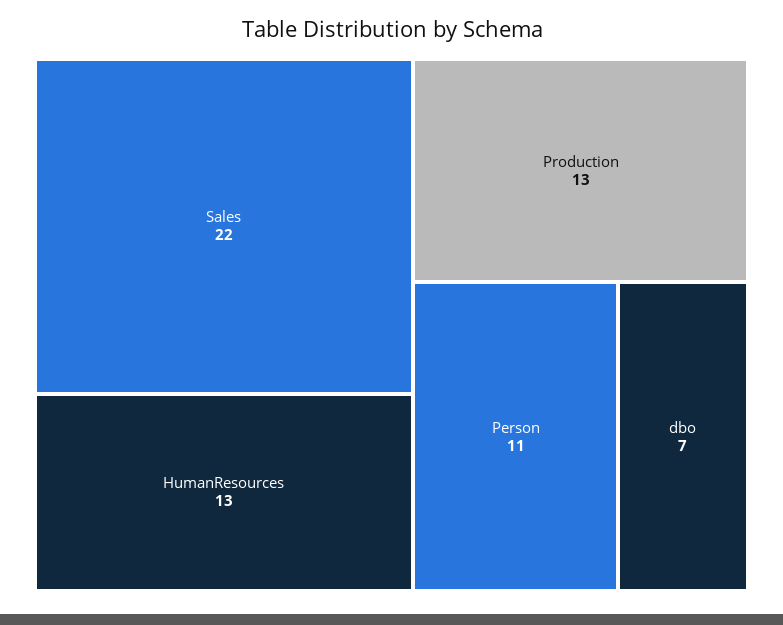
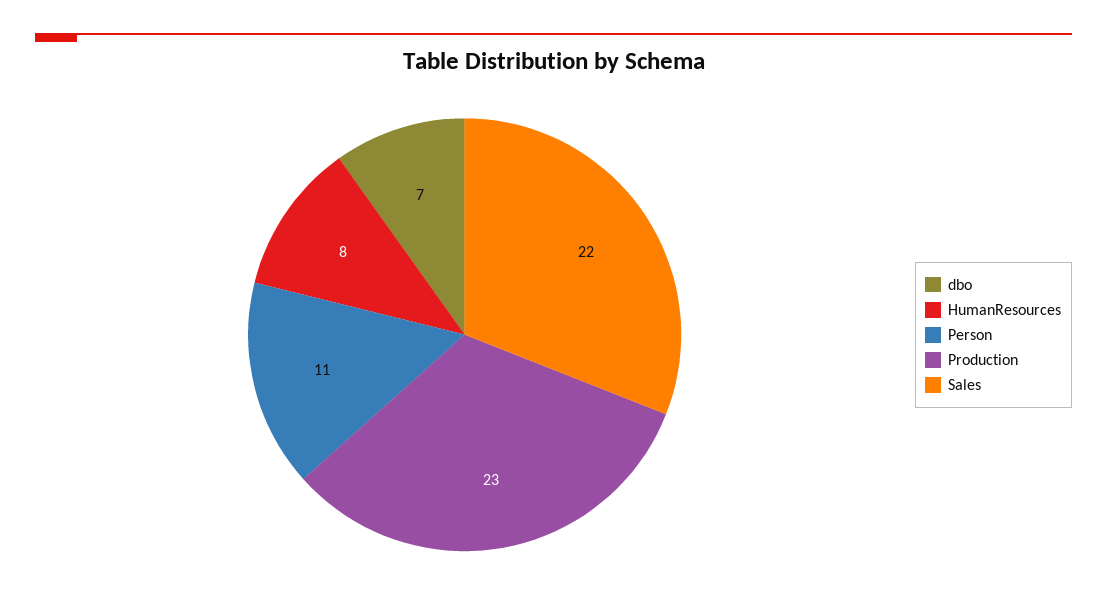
HumanResources: 13 -> 8
Production: 13 -> 23

